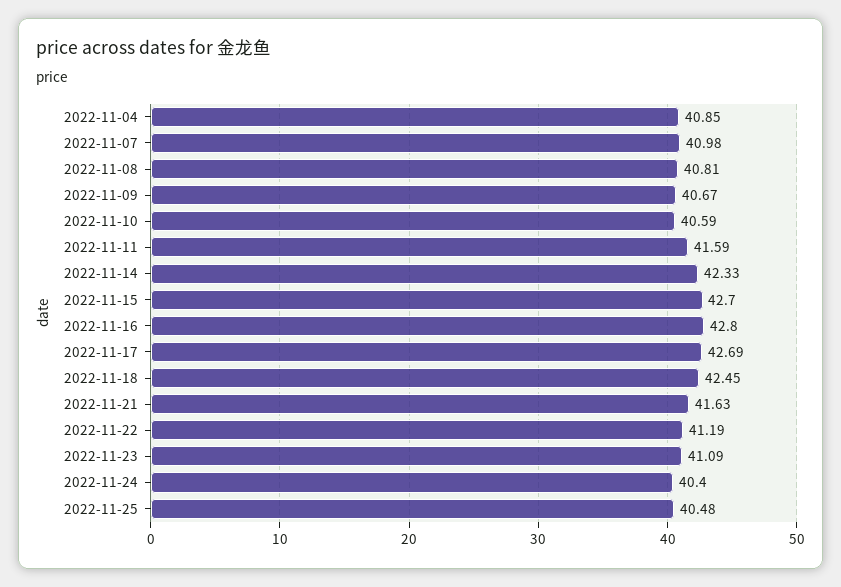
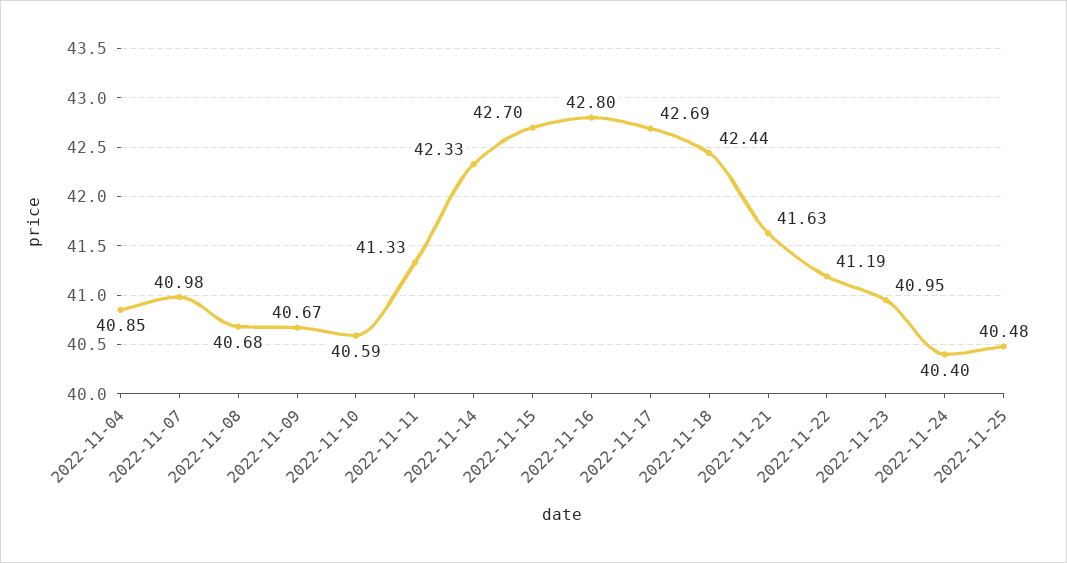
2022-11-08: 40.81 -> 40.68
2022-11-11: 41.59 -> 41.33
2022-11-18: 42.45 -> 42.44
2022-11-23: 41.09 -> 40.95

